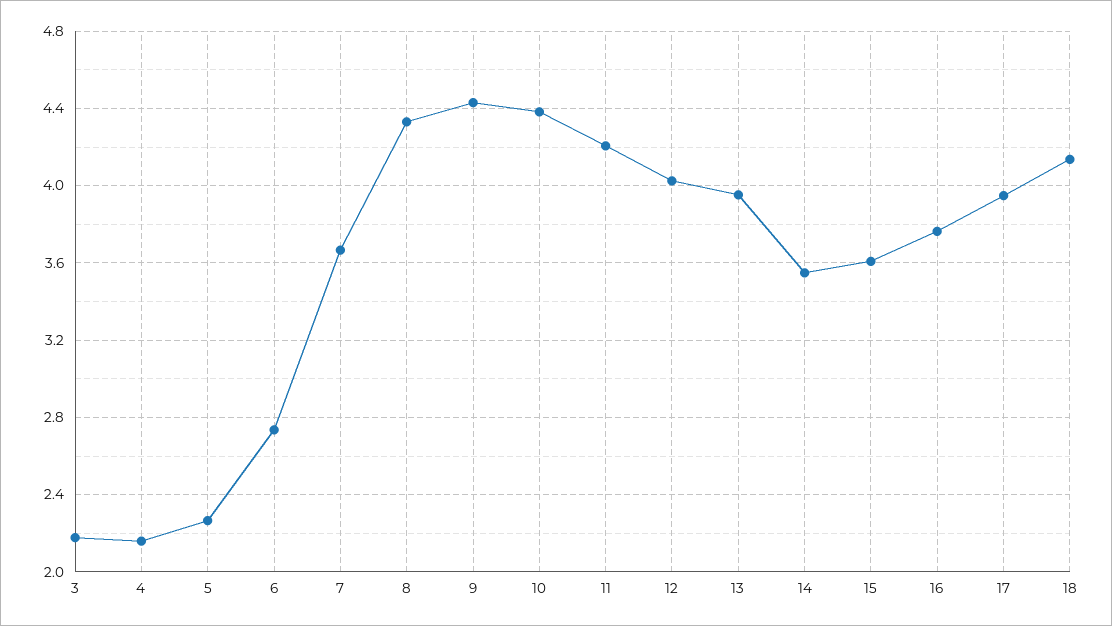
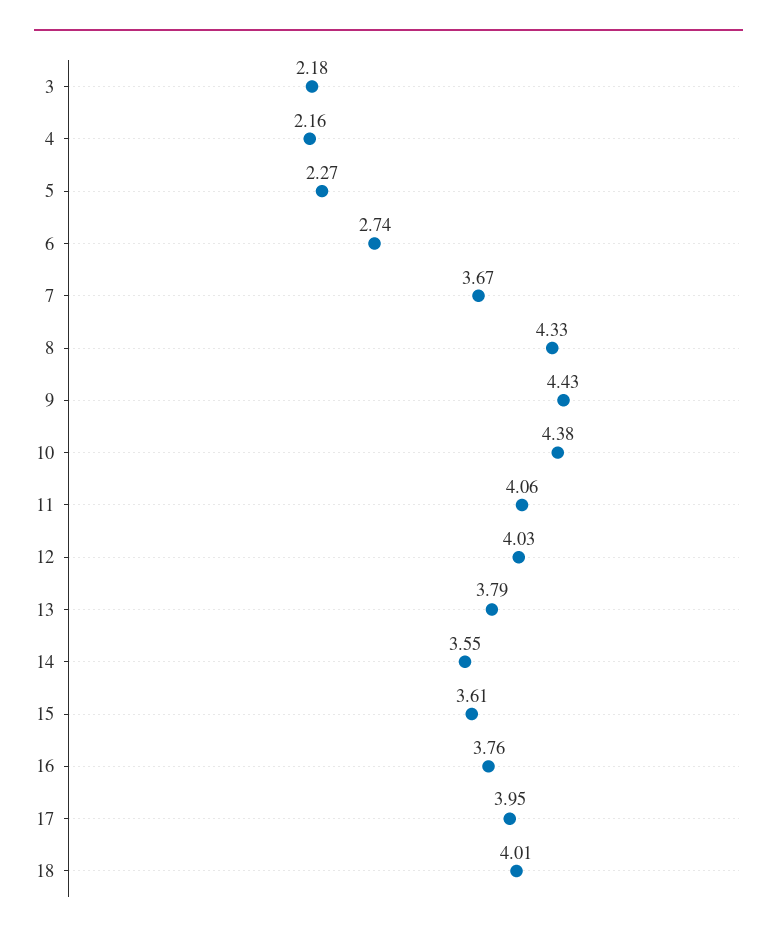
11: 4.2 -> 4.06
13: 3.95 -> 3.79
18: 4.15 -> 4.01

